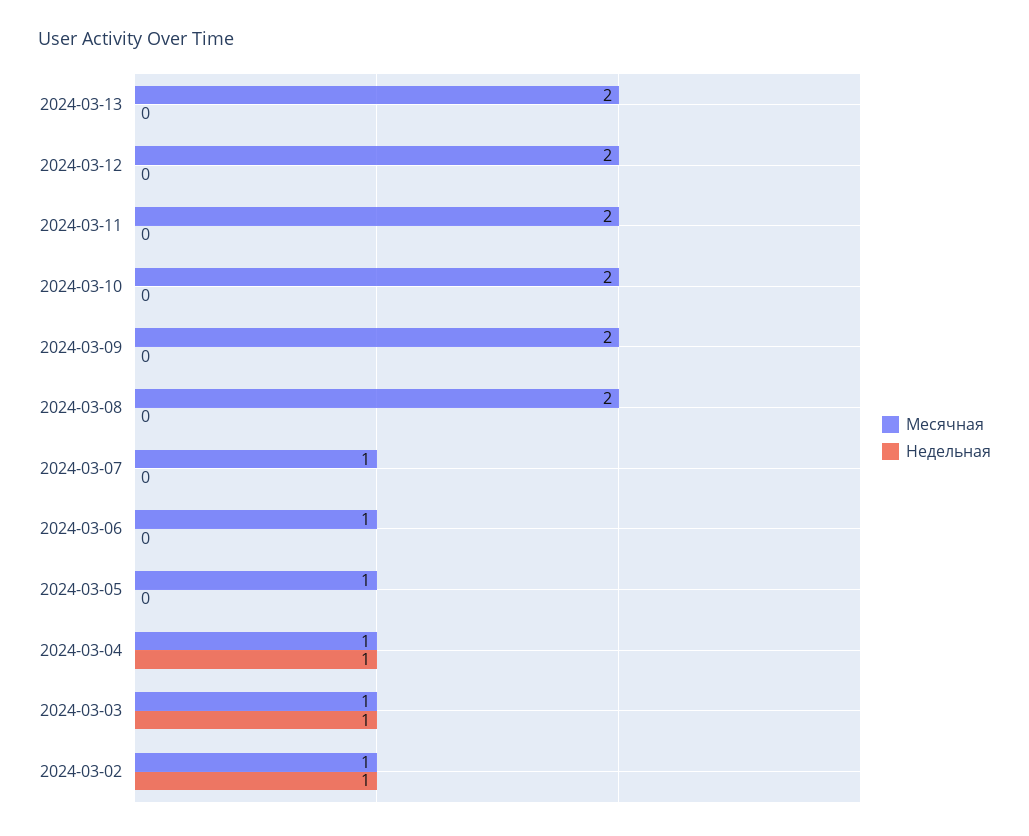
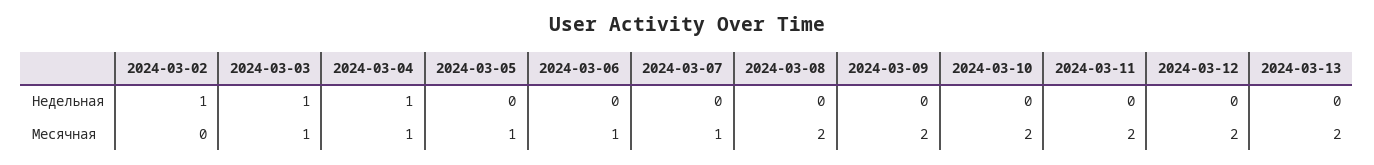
Месячная, 2024-03-02: 1 -> 0

